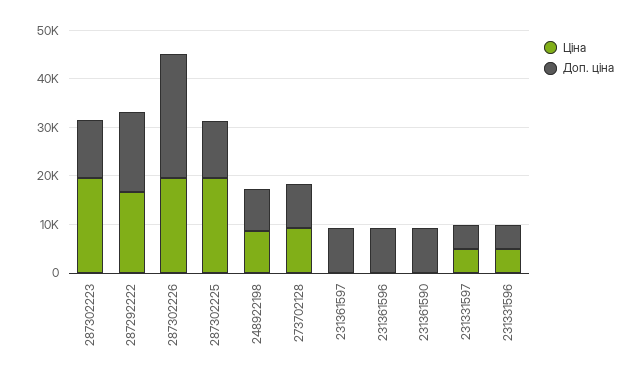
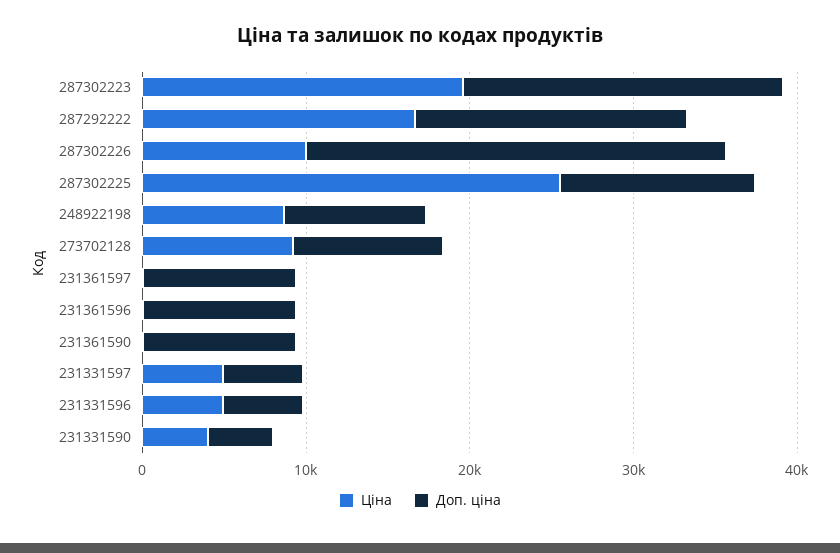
Доп. ціна, 287302223: 12000 -> 20000
Ціна, 287302226: 20000 -> 10000
Ціна, 287302225: 20000 -> 26000
Ціна, 231331590: none -> 4000
Доп. ціна, 231331590: none -> 4000

